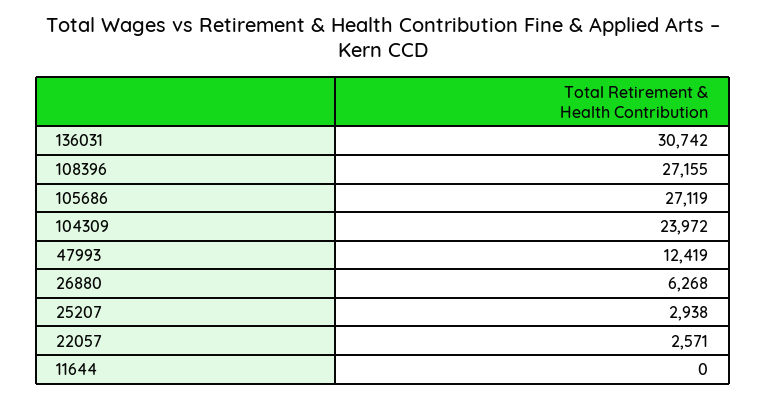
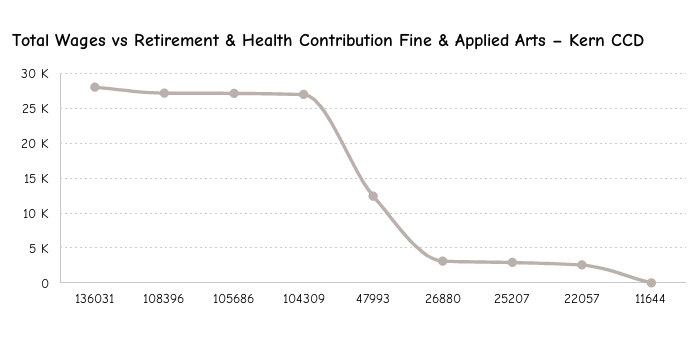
136031: 30742 -> 28000
104309: 23972 -> 27000
26880: 6268 -> 3000

